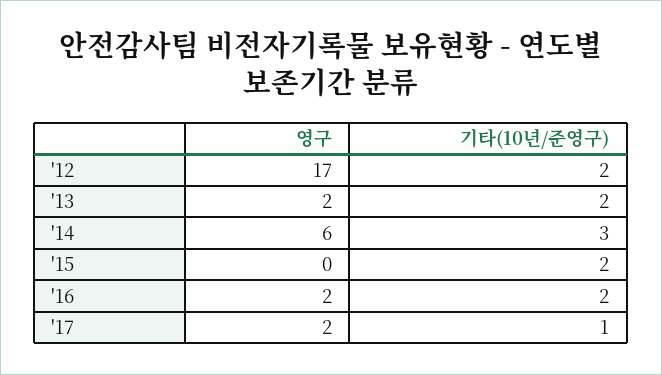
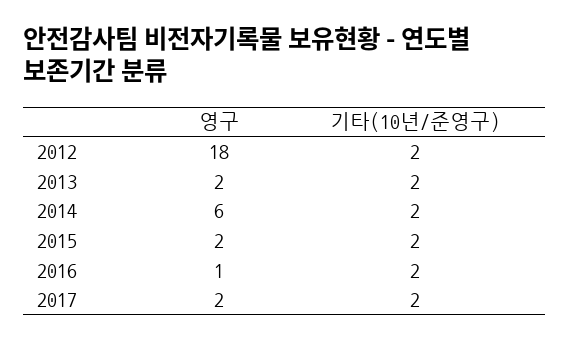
영구, '12: 17 -> 18
기타(10년/준영구), '14: 3 -> 2
영구, '15: 0 -> 2
영구, '16: 2 -> 1
기타(10년/준영구), '17: 1 -> 2

